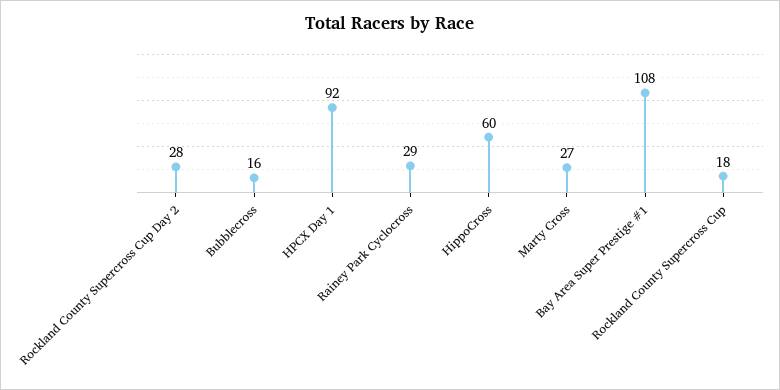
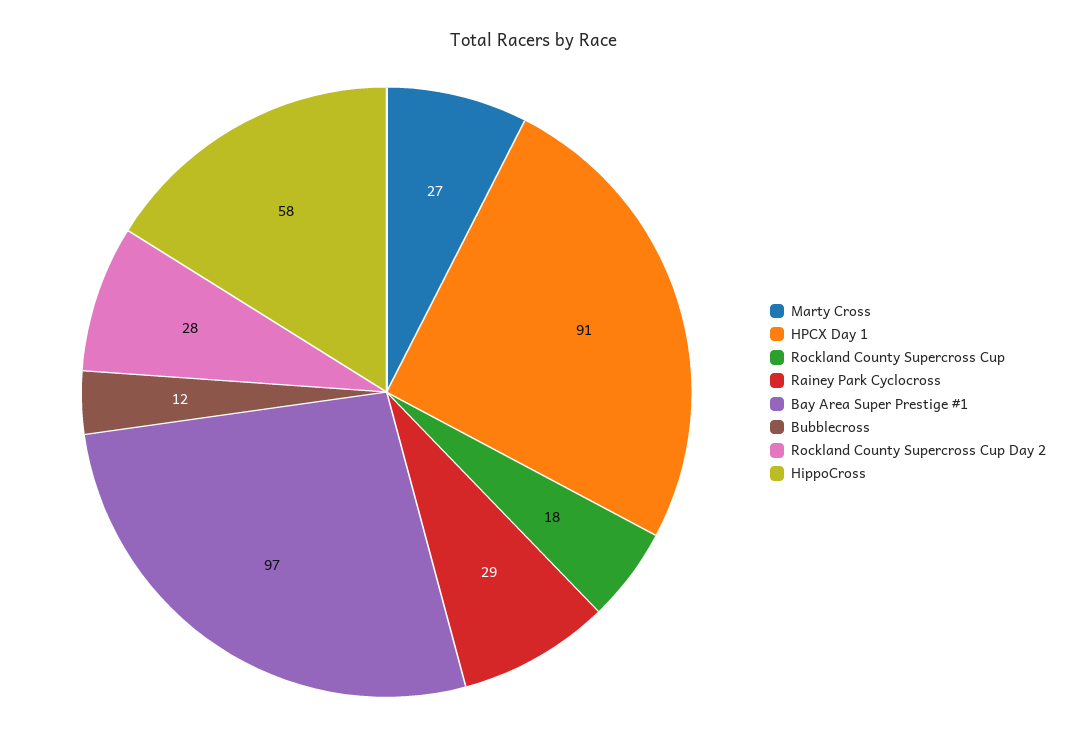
Bubblecross: 16 -> 12
HPCX Day 1: 92 -> 91
HippoCross: 60 -> 58
Bay Area Super Prestige #1: 108 -> 97

